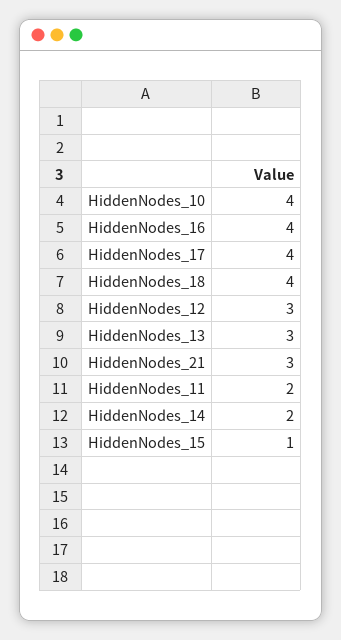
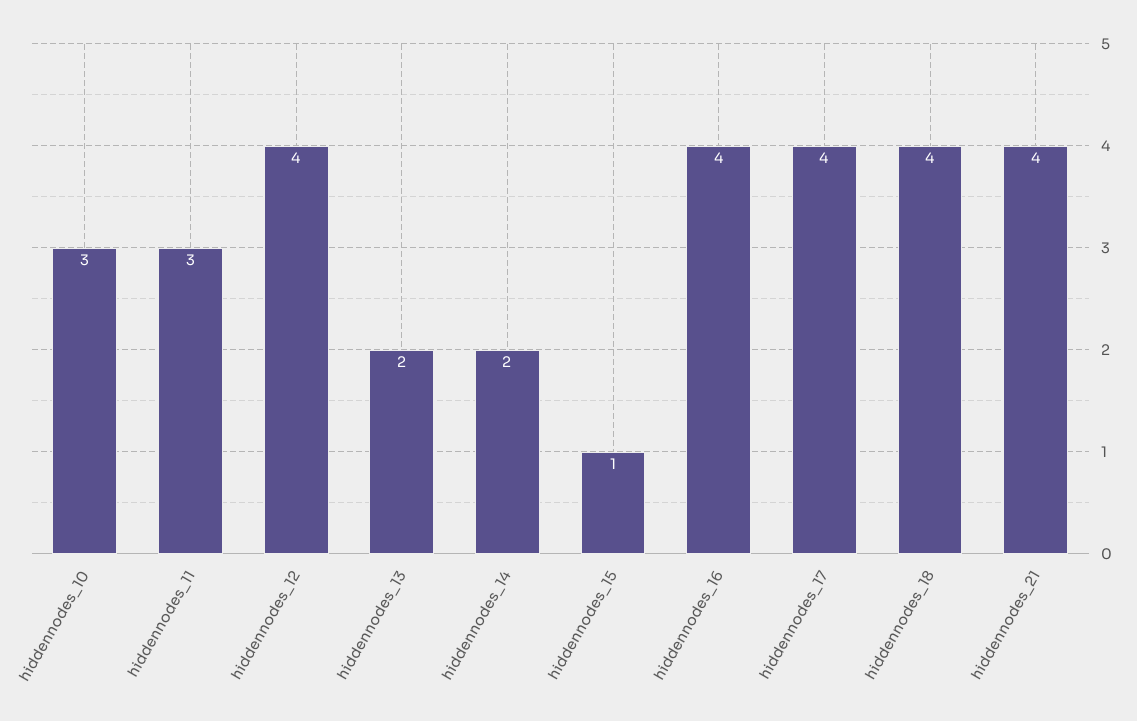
HiddenNodes_10: 4 -> 3
HiddenNodes_12: 3 -> 4
HiddenNodes_13: 3 -> 2
HiddenNodes_21: 3 -> 4
HiddenNodes_11: 2 -> 3

